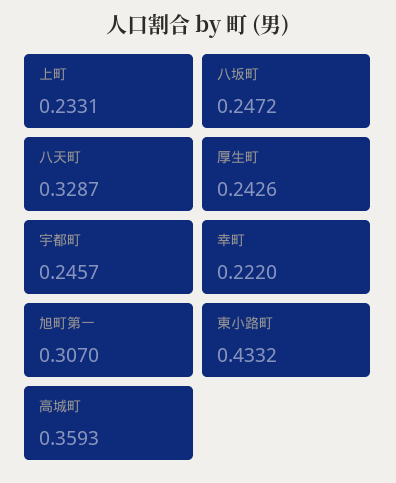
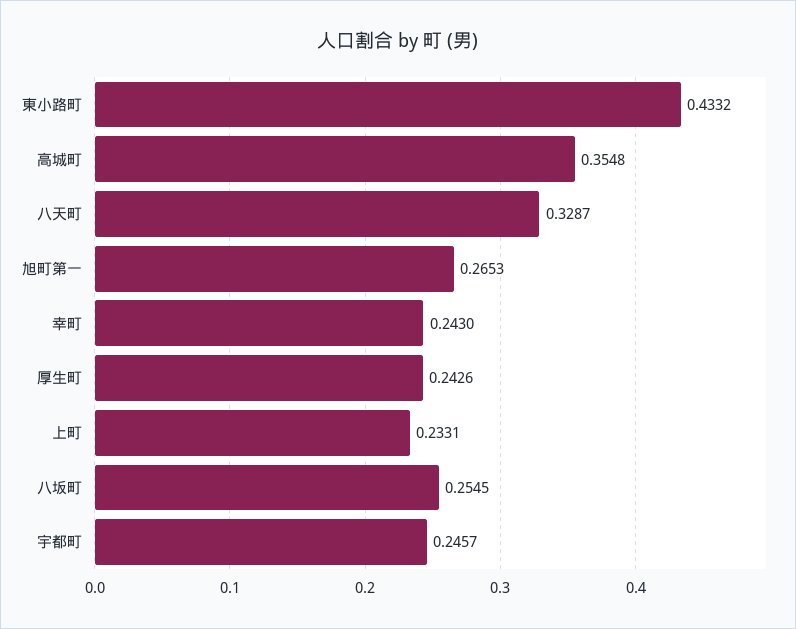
八坂町: 0.2472 -> 0.2545
幸町: 0.222 -> 0.243
旭町第一: 0.307 -> 0.2653
高城町: 0.3593 -> 0.3548

